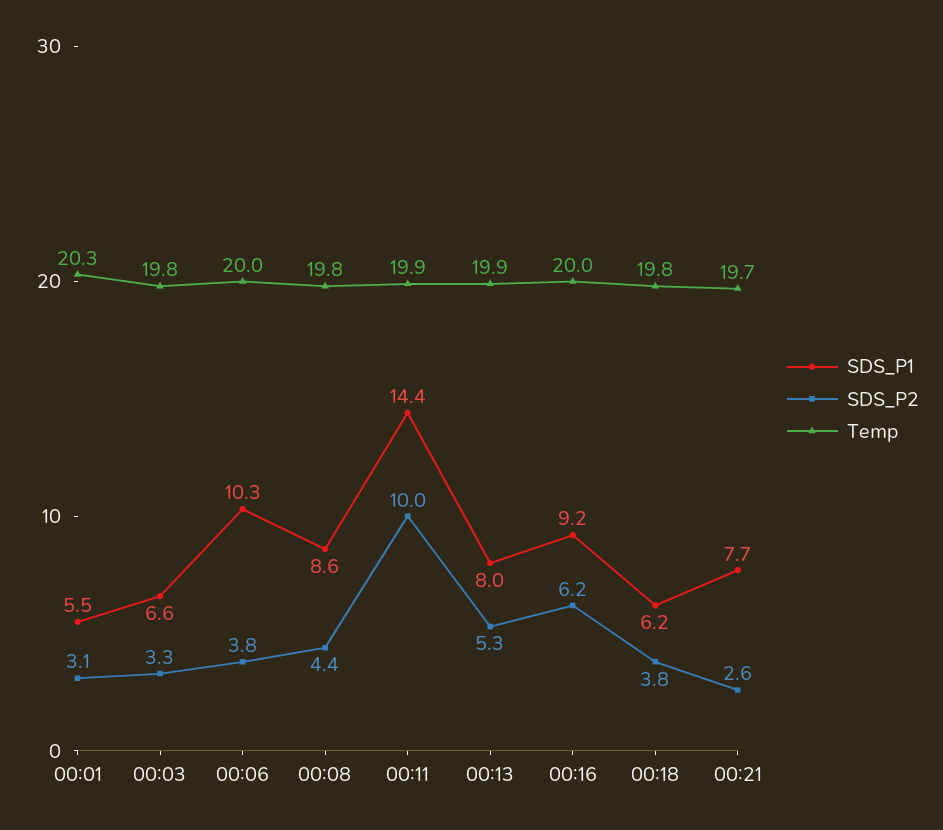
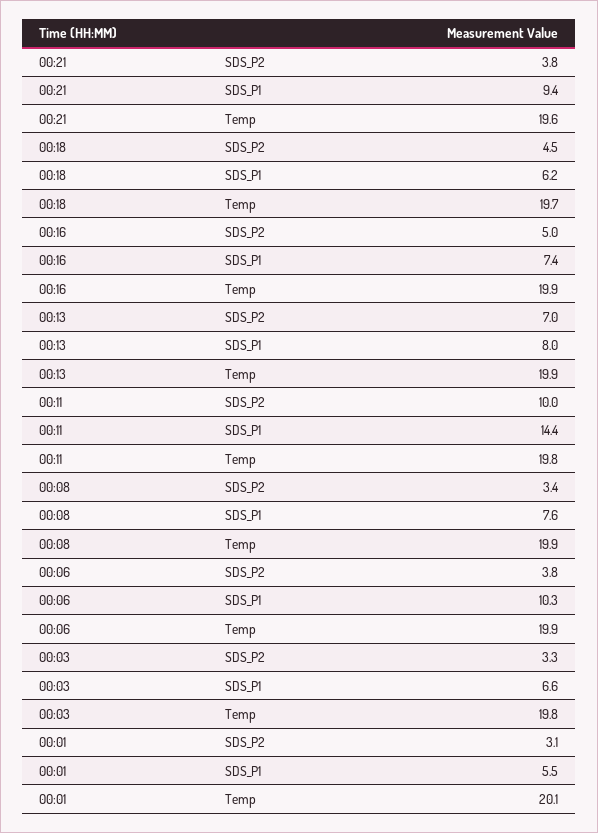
Temp, 00:01: 20.3 -> 20.1
Temp, 00:06: 20 -> 19.9
SDS_P1, 00:08: 8.6 -> 7.6
SDS_P2, 00:08: 4.4 -> 3.4
Temp, 00:08: 19.8 -> 19.9
Temp, 00:11: 19.9 -> 19.8
SDS_P2, 00:13: 5.3 -> 7
SDS_P1, 00:16: 9.2 -> 7.4
SDS_P2, 00:16: 6.2 -> 5
Temp, 00:16: 20 -> 19.9
SDS_P2, 00:18: 3.8 -> 4.5
Temp, 00:18: 19.8 -> 19.7
SDS_P1, 00:21: 7.7 -> 9.4
SDS_P2, 00:21: 2.6 -> 3.8
Temp, 00:21: 19.7 -> 19.6

